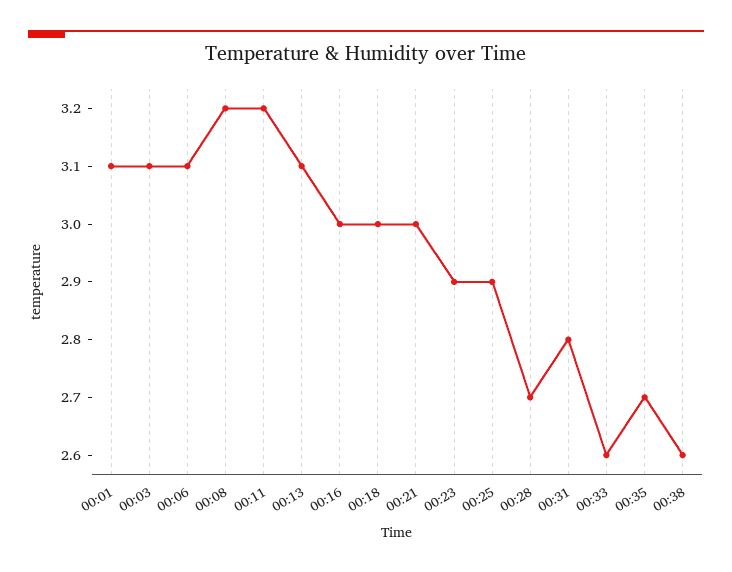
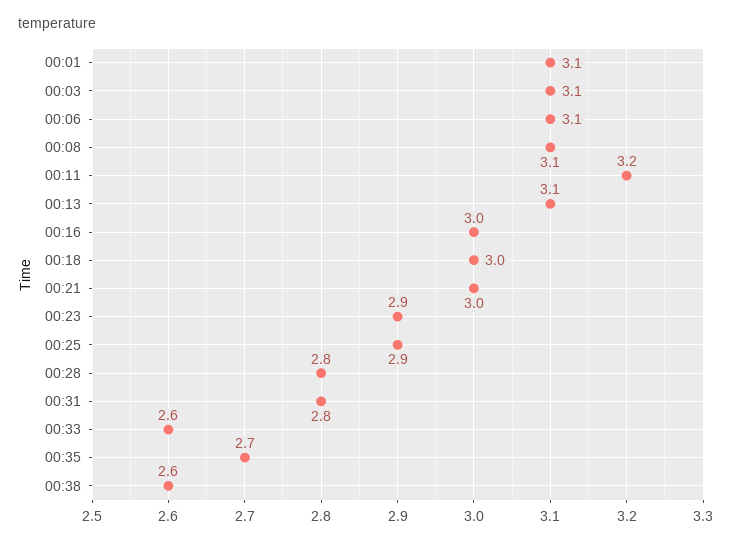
00:08: 3.2 -> 3.1
00:28: 2.7 -> 2.8

